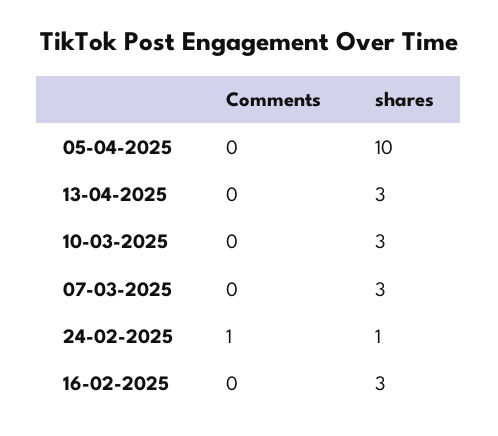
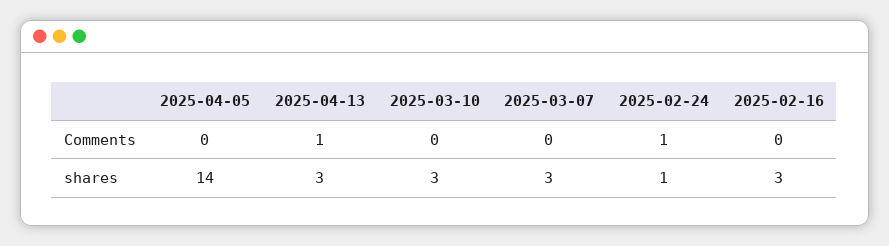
shares, 05-04-2025: 10 -> 14
Comments, 13-04-2025: 0 -> 1

